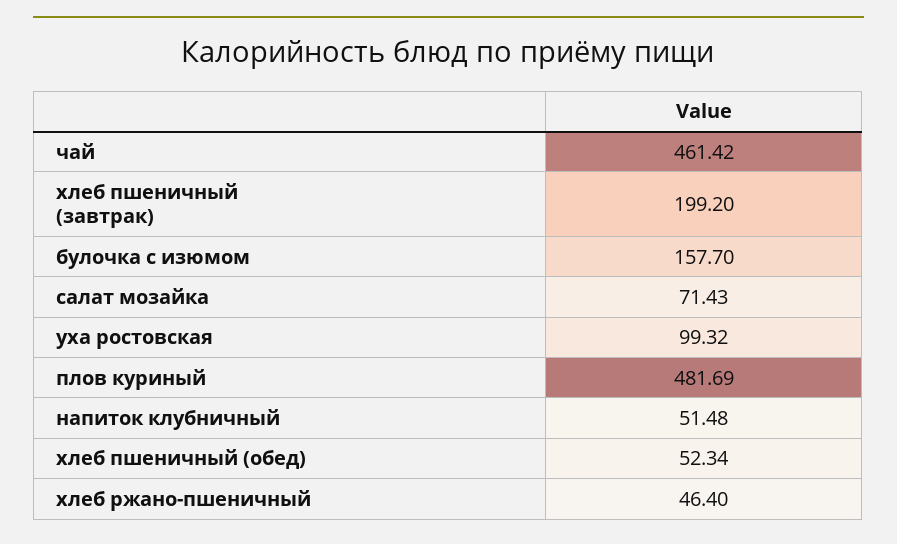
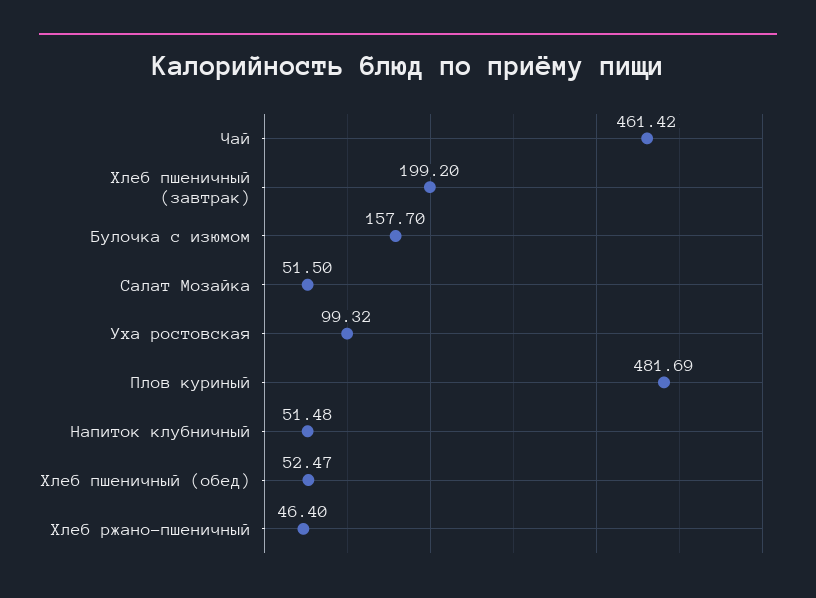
салат мозайка: 71.43 -> 51.5
хлеб пшеничный (обед): 52.34 -> 52.47

